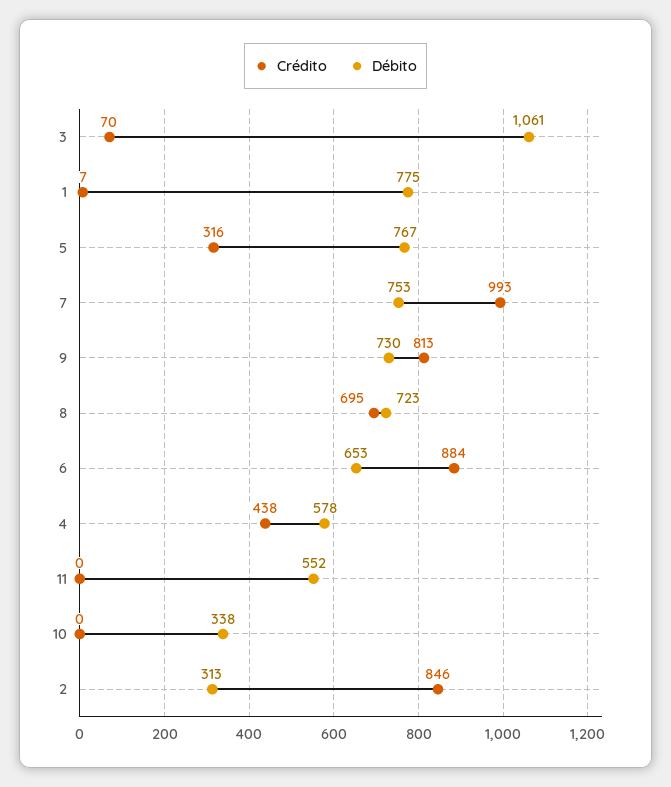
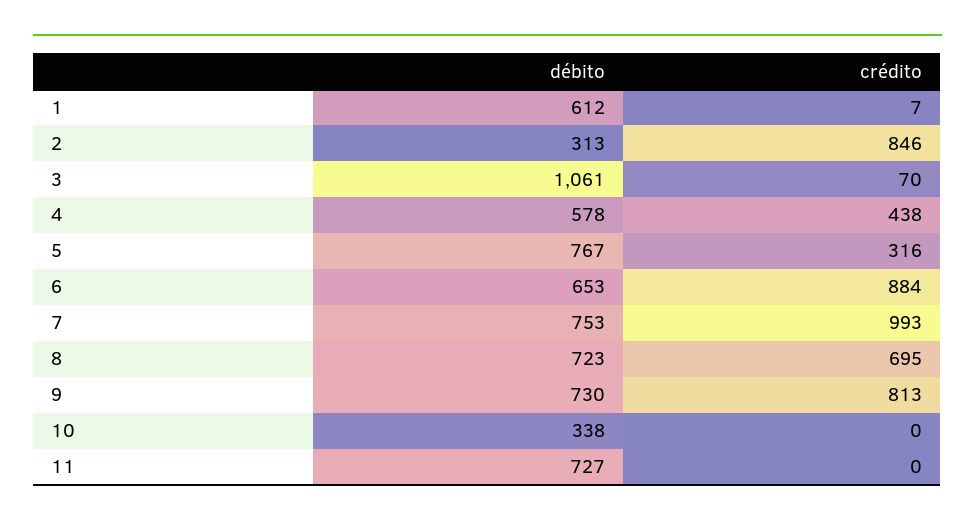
Débito, 1: 775 -> 612
Débito, 11: 552 -> 727

